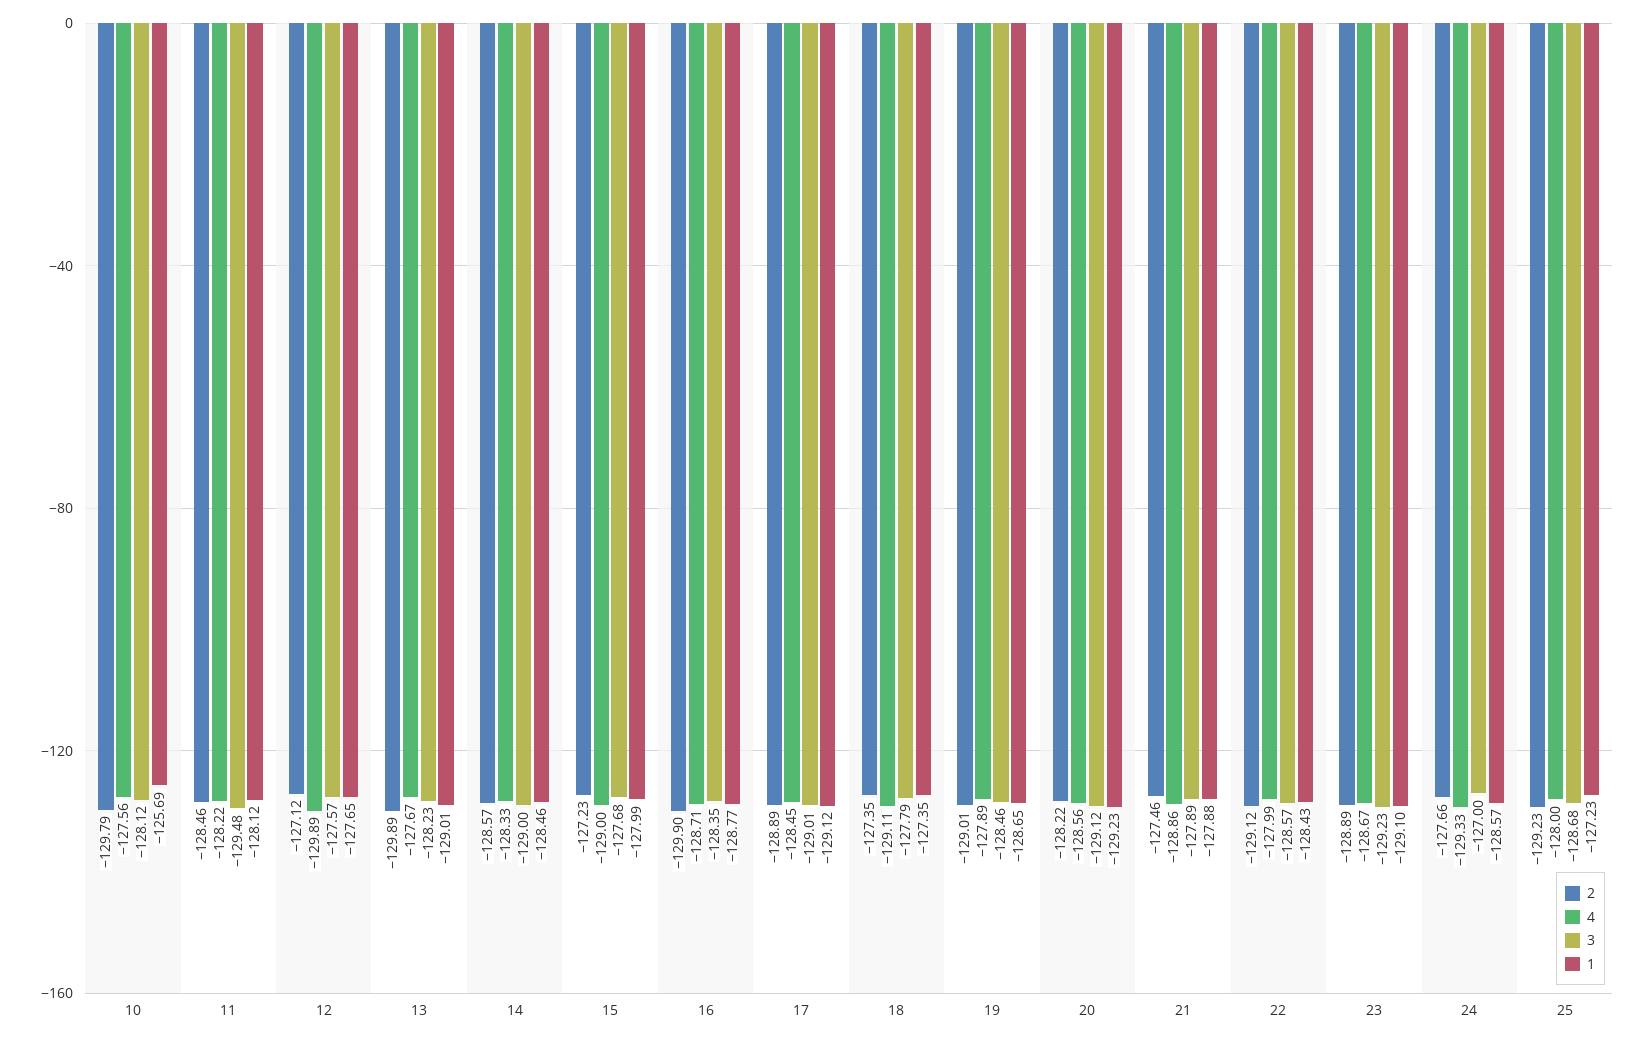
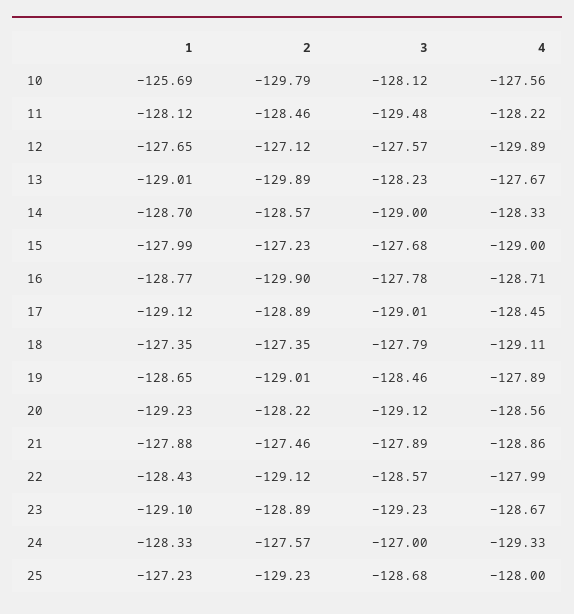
1, 14: -128.46 -> -128.7
3, 16: -128.35 -> -127.78
2, 24: -127.66 -> -127.57
1, 24: -128.57 -> -128.33

